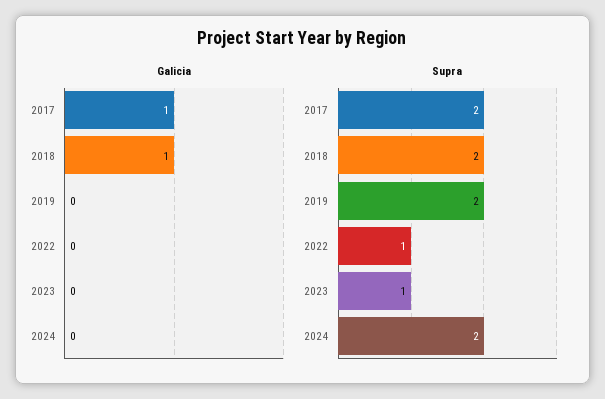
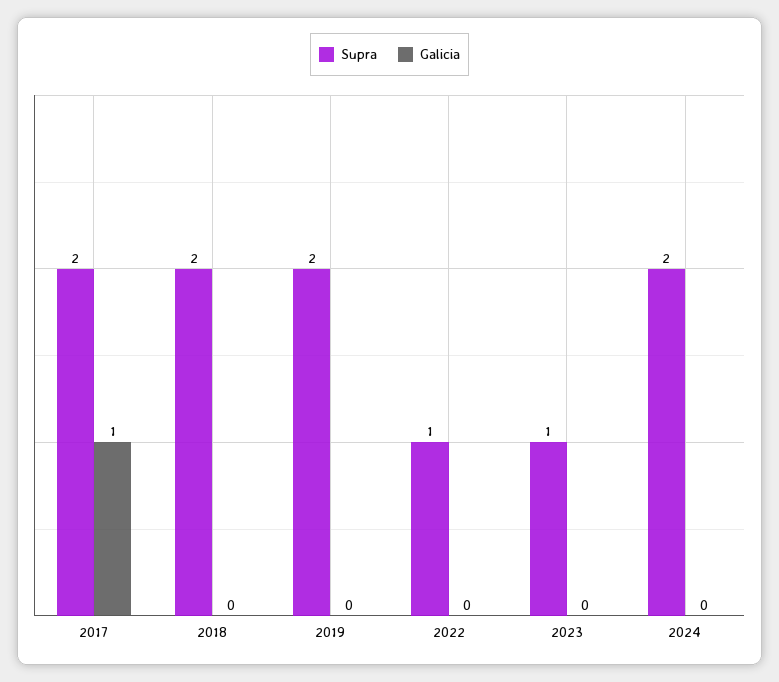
Galicia, 2018: 1 -> 0

